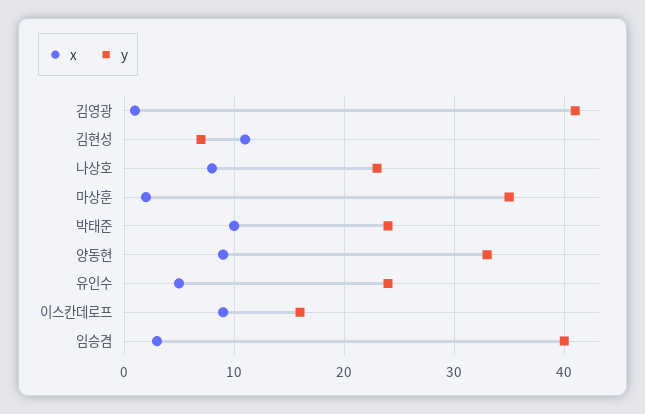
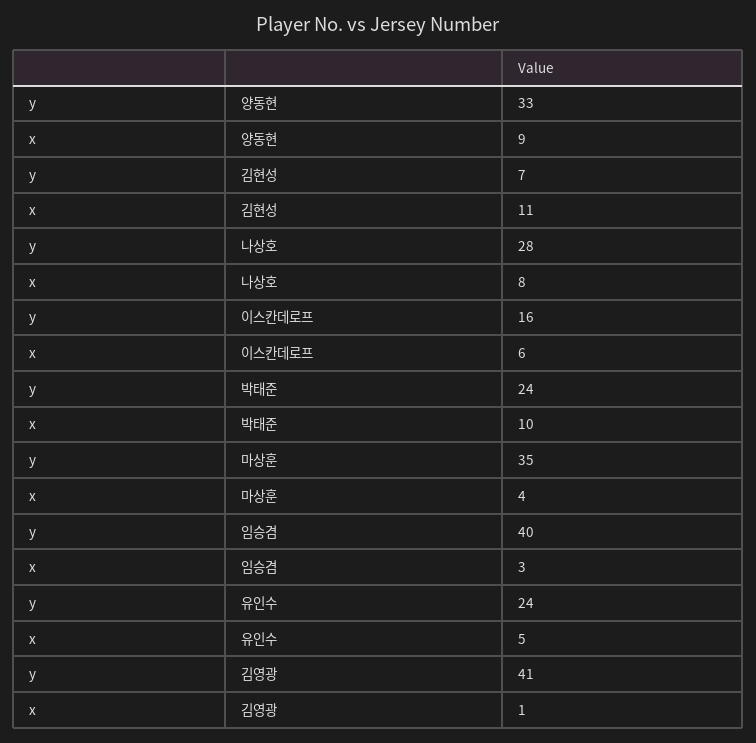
y, 나상호: 23 -> 28
x, 마상훈: 2 -> 4
x, 이스칸데로프: 9 -> 6

